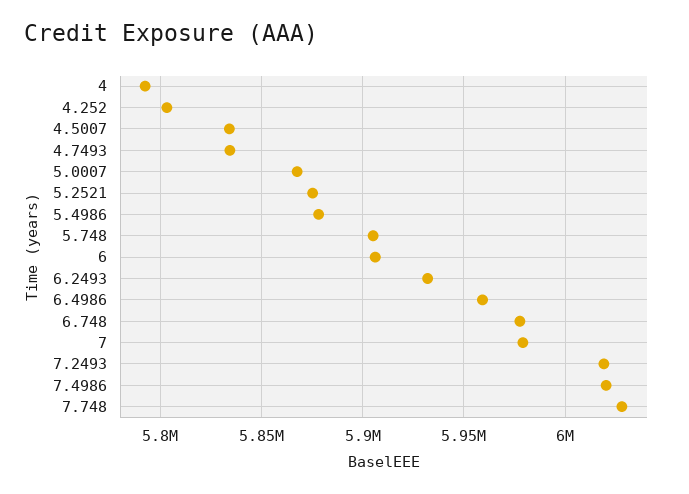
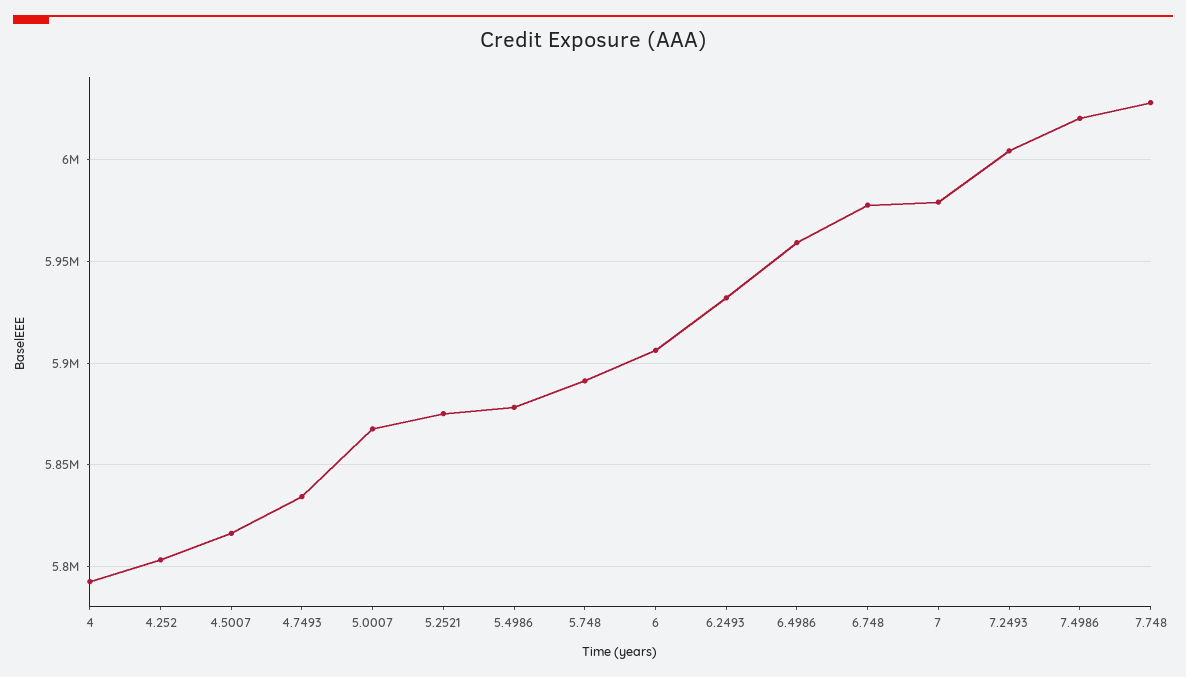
4.5007: 5835000 -> 5815000
5.748: 5905000 -> 5890000
7.2493: 6020000 -> 6005000

